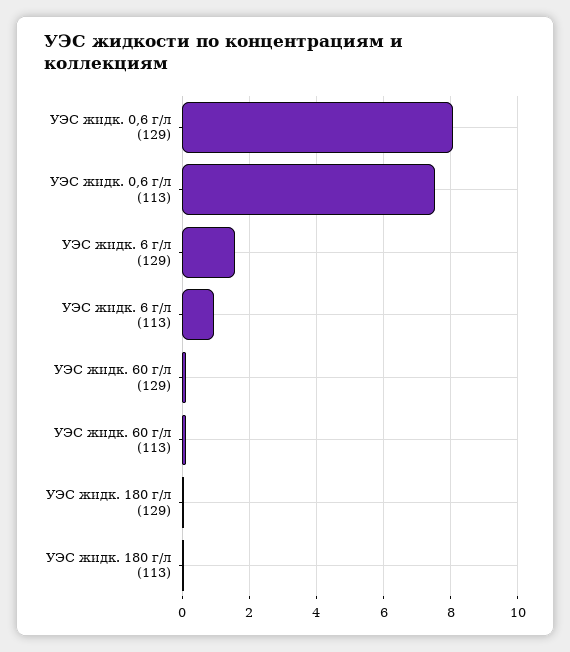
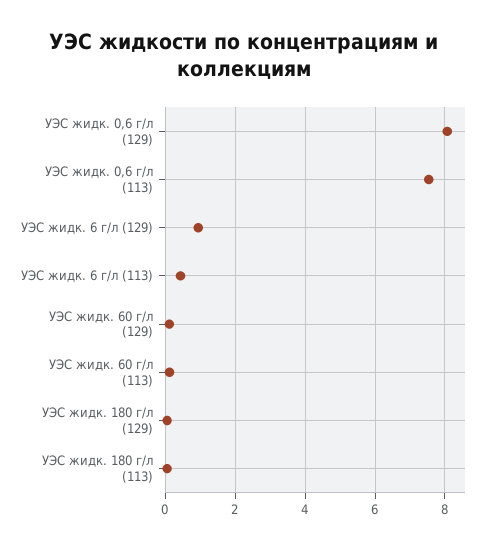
УЭС жидк. 6 г/л (129): 1.6 -> 1
УЭС жидк. 6 г/л (113): 1 -> 0.4

